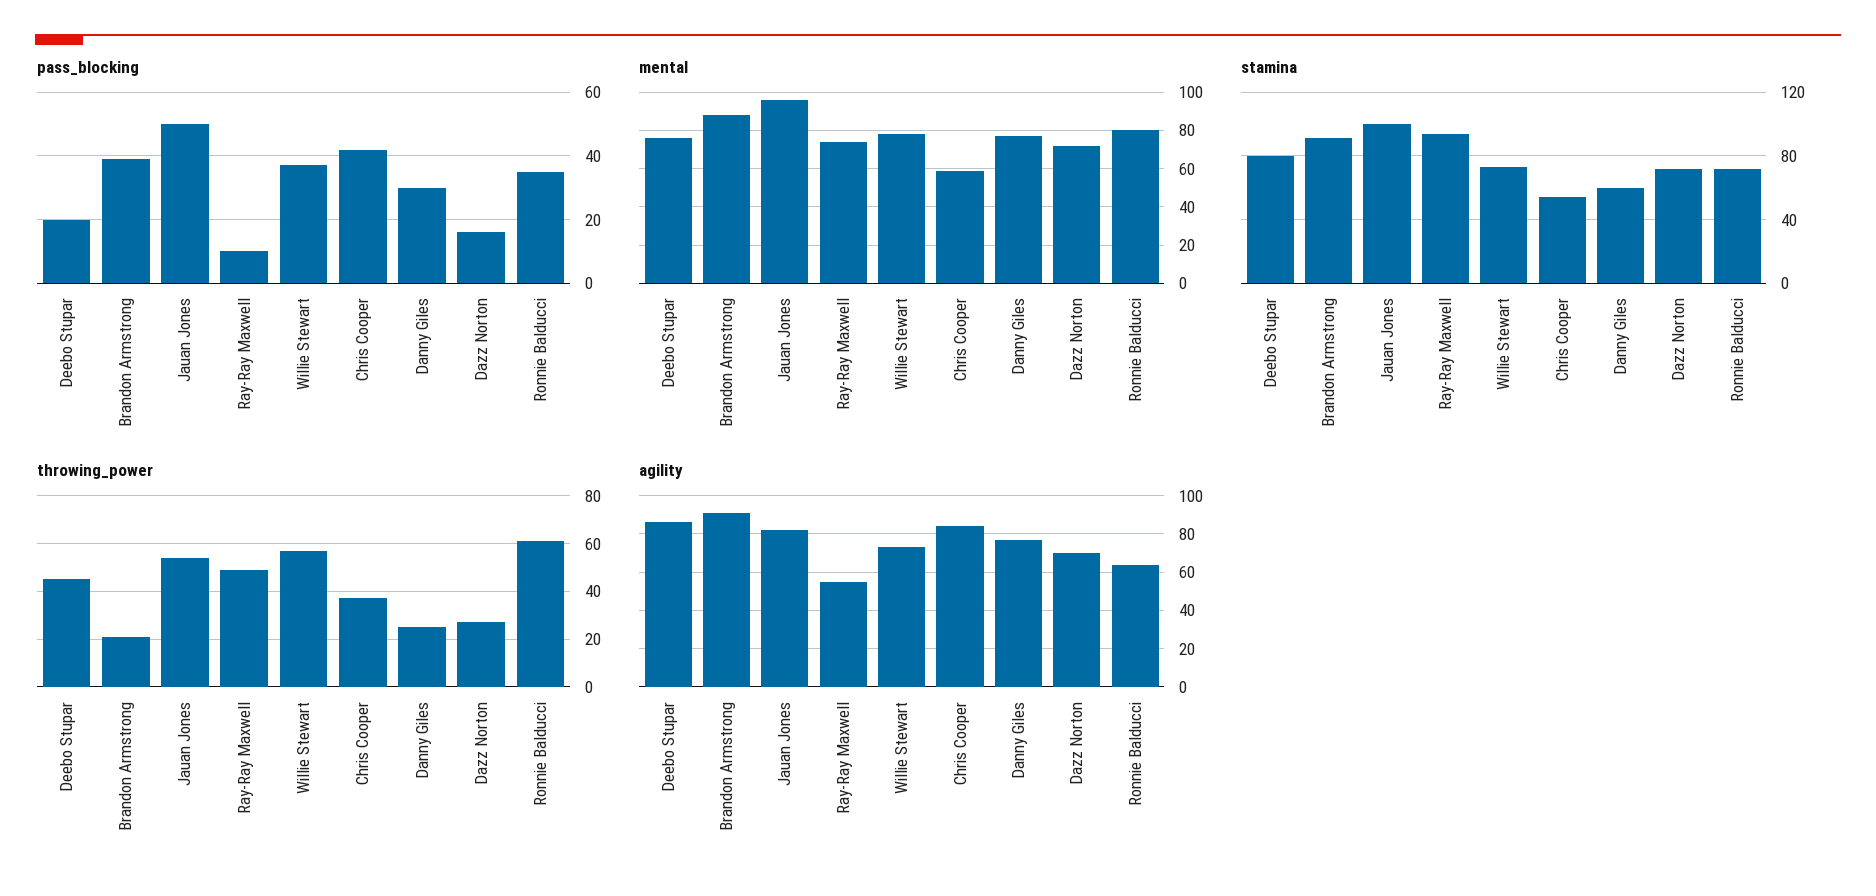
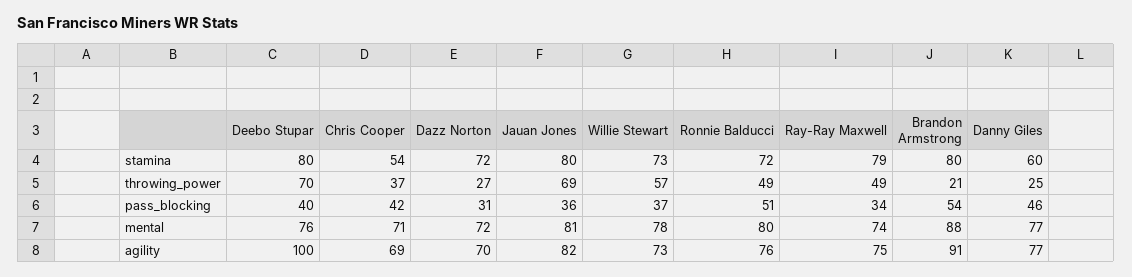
pass_blocking, Deebo Stupar: 20 -> 40
pass_blocking, Brandon Armstrong: 40 -> 54
pass_blocking, Jauan Jones: 50 -> 36
pass_blocking, Ray-Ray Maxwell: 10 -> 34
pass_blocking, Danny Giles: 30 -> 46
pass_blocking, Dazz Norton: 15 -> 31
pass_blocking, Ronnie Balducci: 35 -> 51
mental, Jauan Jones: 95 -> 81
mental, Chris Cooper: 60 -> 71
stamina, Brandon Armstrong: 90 -> 80
stamina, Jauan Jones: 100 -> 80
stamina, Ray-Ray Maxwell: 95 -> 79
throwing_power, Deebo Stupar: 45 -> 70
throwing_power, Jauan Jones: 55 -> 69
throwing_power, Ronnie Balducci: 60 -> 49
agility, Deebo Stupar: 85 -> 100
agility, Ray-Ray Maxwell: 55 -> 75
agility, Chris Cooper: 85 -> 69
agility, Ronnie Balducci: 65 -> 76

